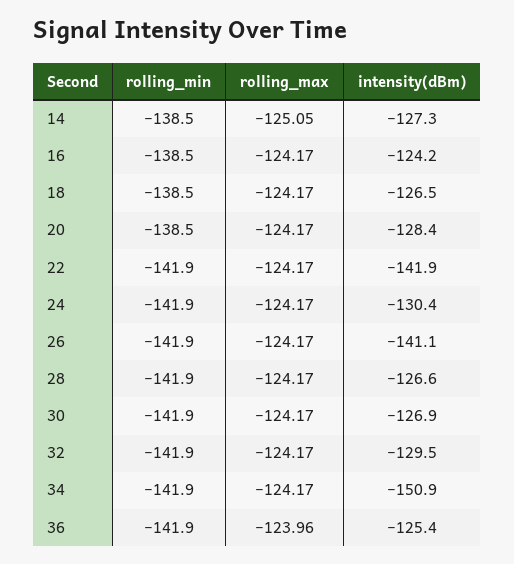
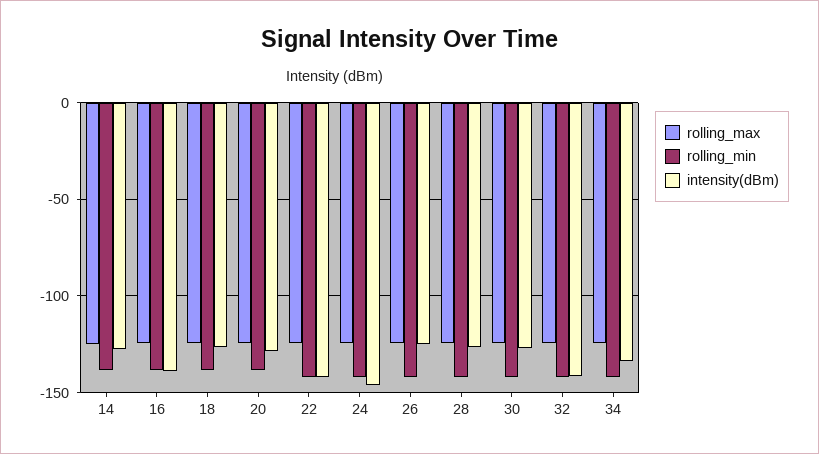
intensity(dBm), 16: -124.2 -> -140
intensity(dBm), 24: -130.4 -> -145
intensity(dBm), 26: -141.1 -> -125
intensity(dBm), 32: -129.5 -> -140
intensity(dBm), 34: -150.9 -> -135
rolling_min, 36: -141.9 -> none
rolling_max, 36: -123.96 -> none
intensity(dBm), 36: -125.4 -> none

